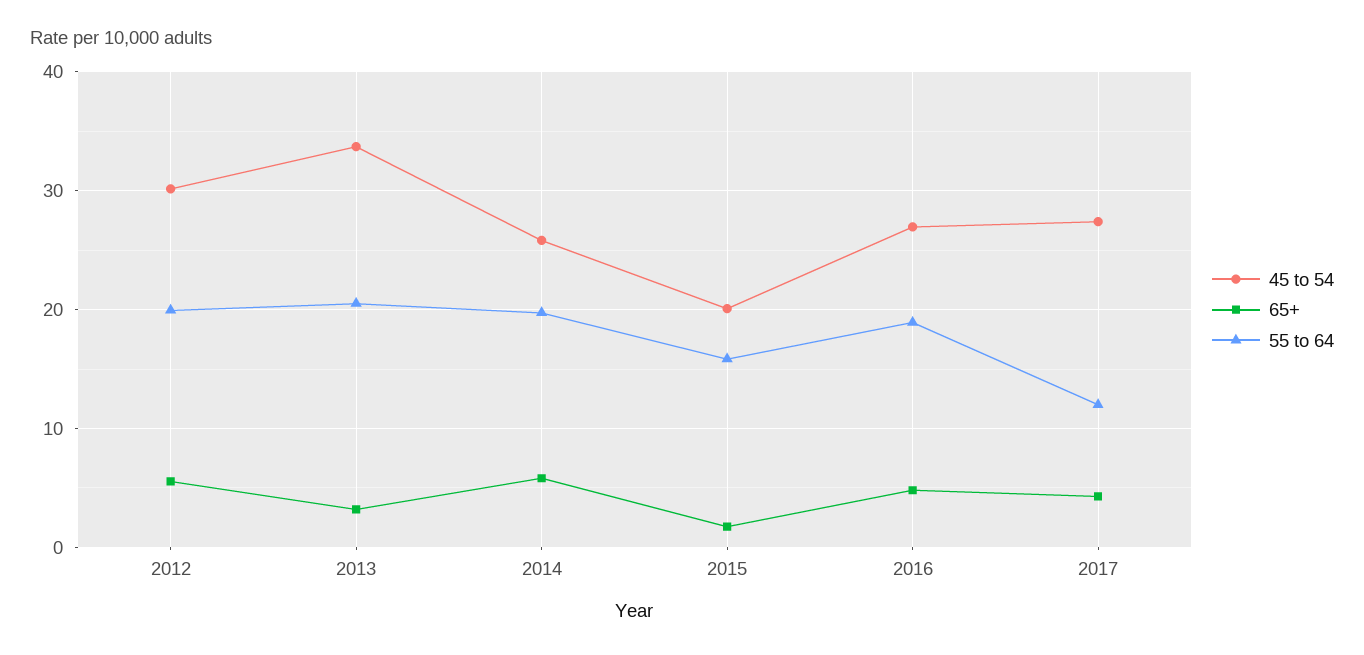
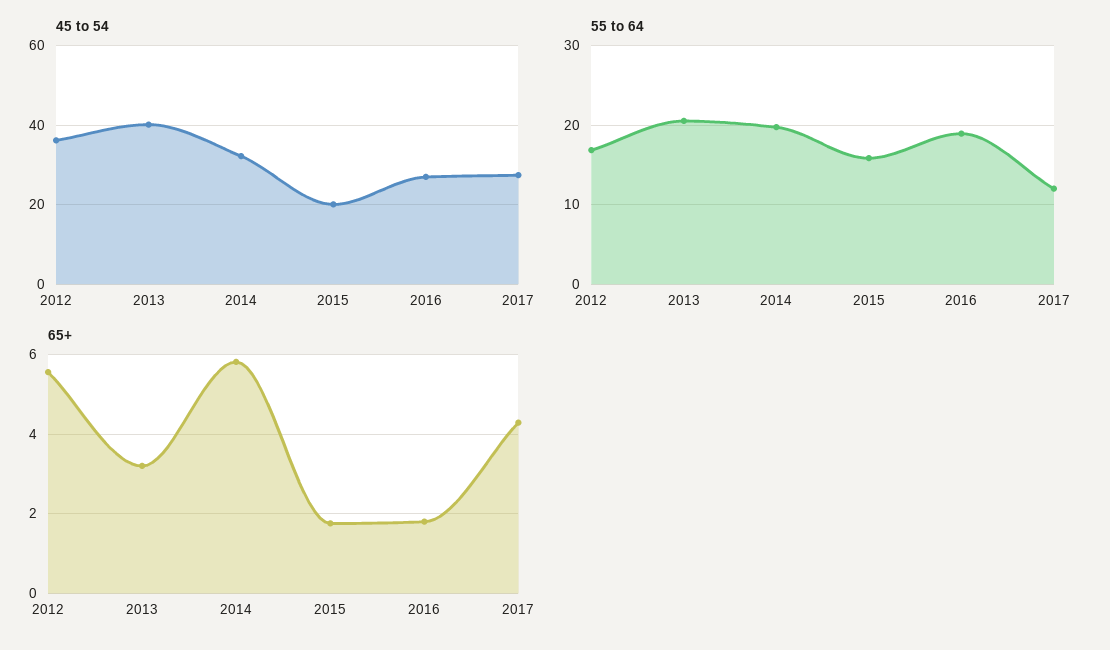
45 to 54, 2012: 30 -> 36
55 to 64, 2012: 20 -> 17
45 to 54, 2013: 34 -> 40
45 to 54, 2014: 26 -> 32
65+, 2016: 5 -> 1.8

